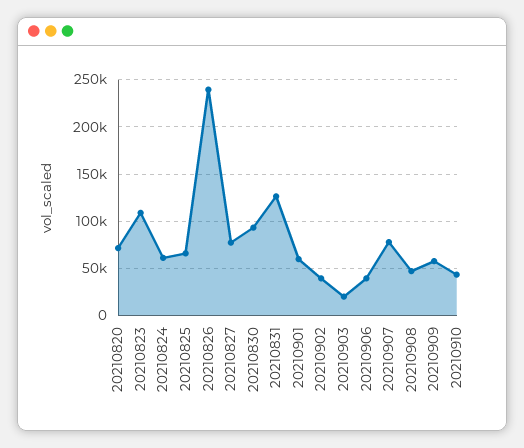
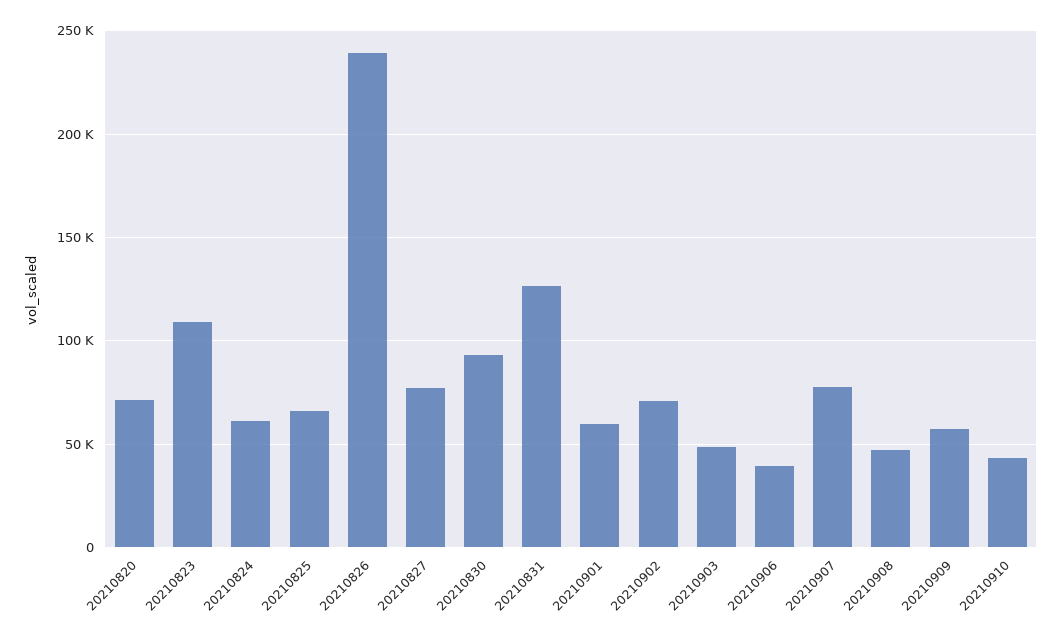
20210902: 40000 -> 70000
20210903: 20000 -> 50000

